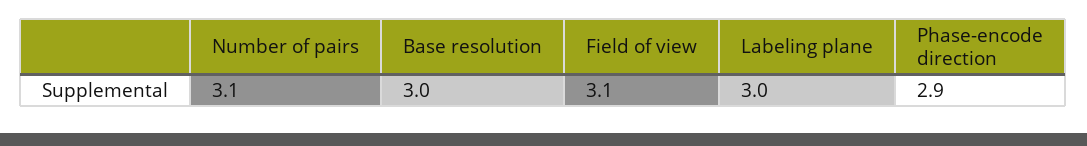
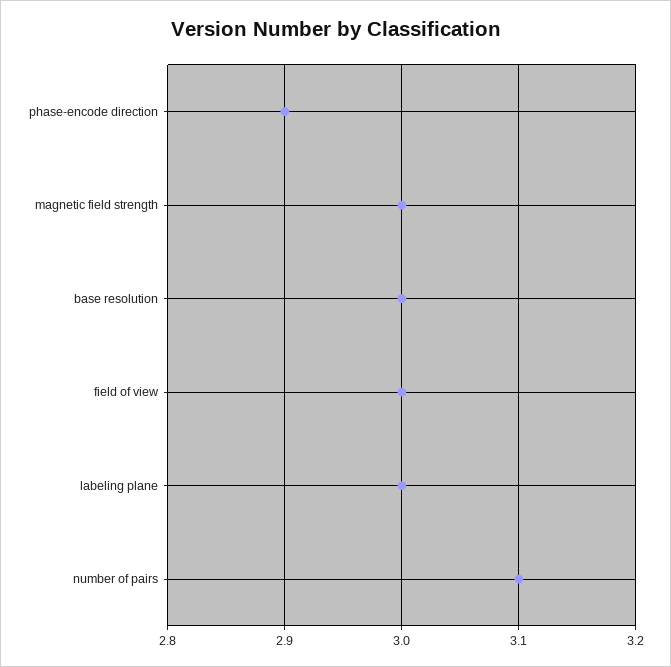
Field of view: 3.1 -> 3
magnetic field strength: none -> 3

